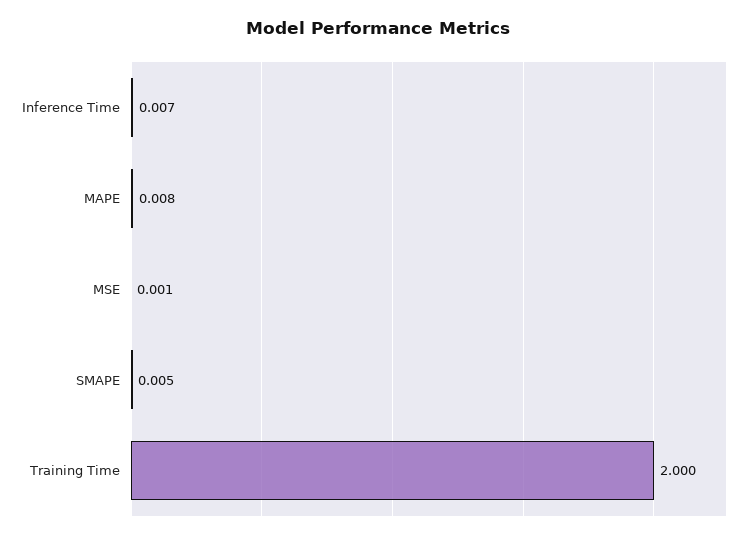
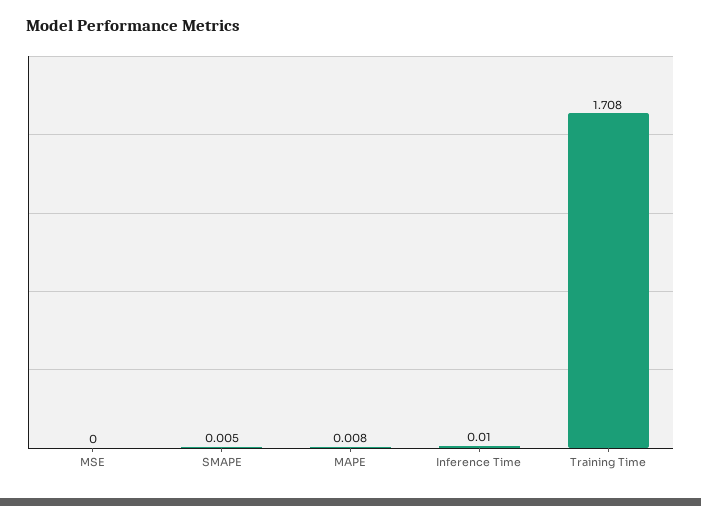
Inference Time: 0.007 -> 0.01
MSE: 0.001 -> 0
Training Time: 2 -> 1.708

